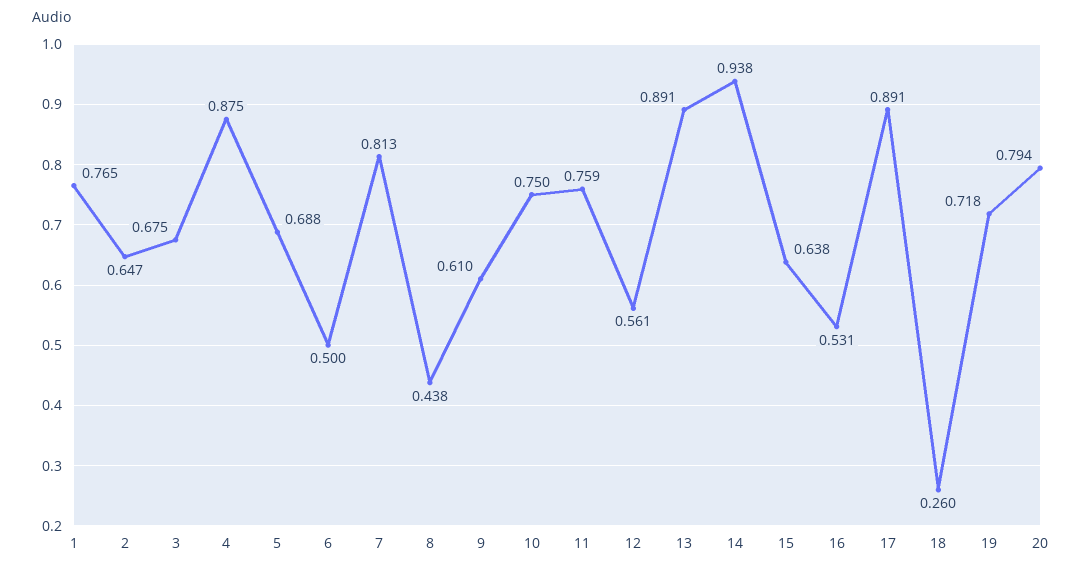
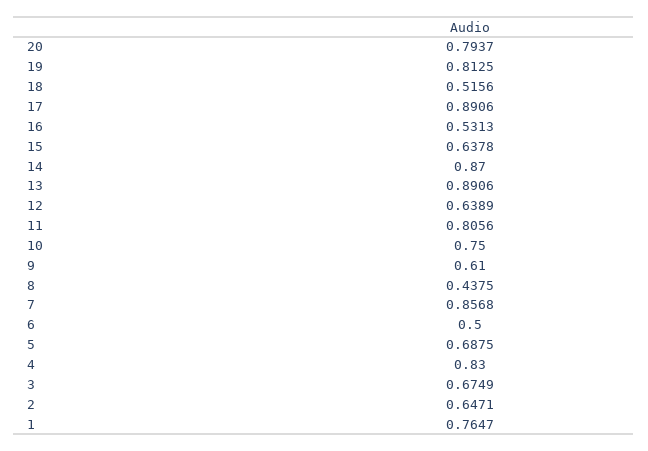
4: 0.875 -> 0.83
7: 0.813 -> 0.8568
11: 0.759 -> 0.8056
12: 0.561 -> 0.6389
14: 0.938 -> 0.87
18: 0.26 -> 0.5156
19: 0.718 -> 0.8125

